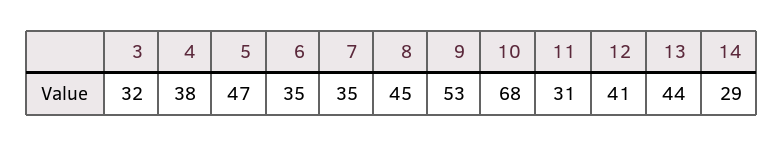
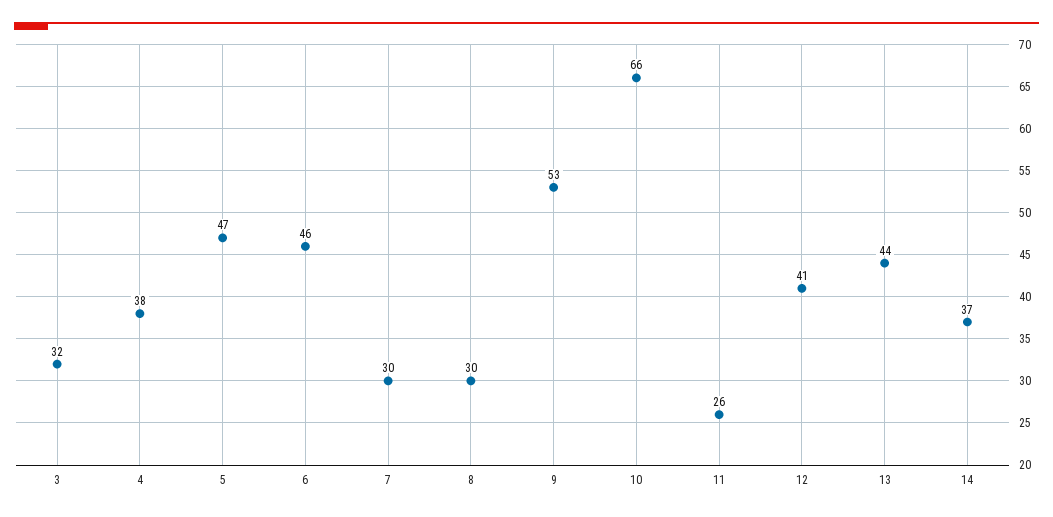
6: 35 -> 46
7: 35 -> 30
8: 45 -> 30
10: 68 -> 66
11: 31 -> 26
14: 29 -> 37

